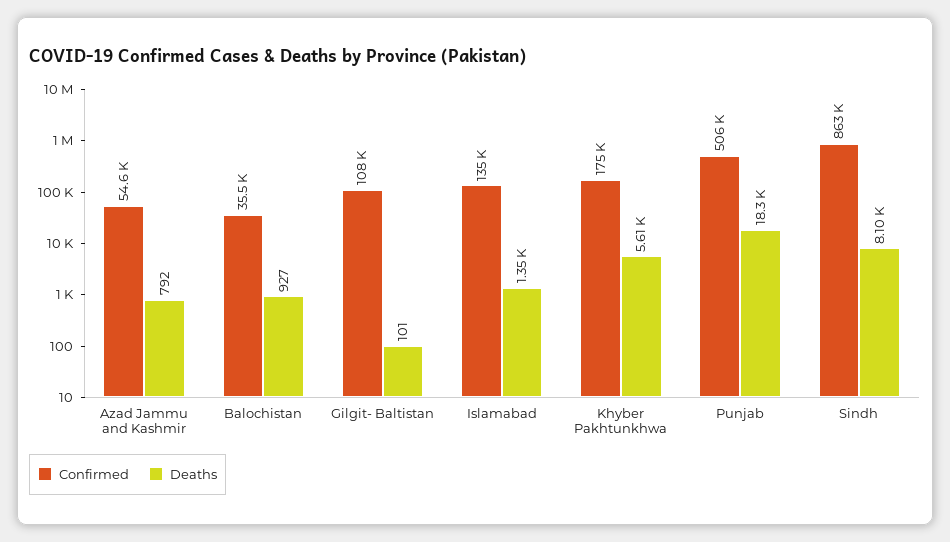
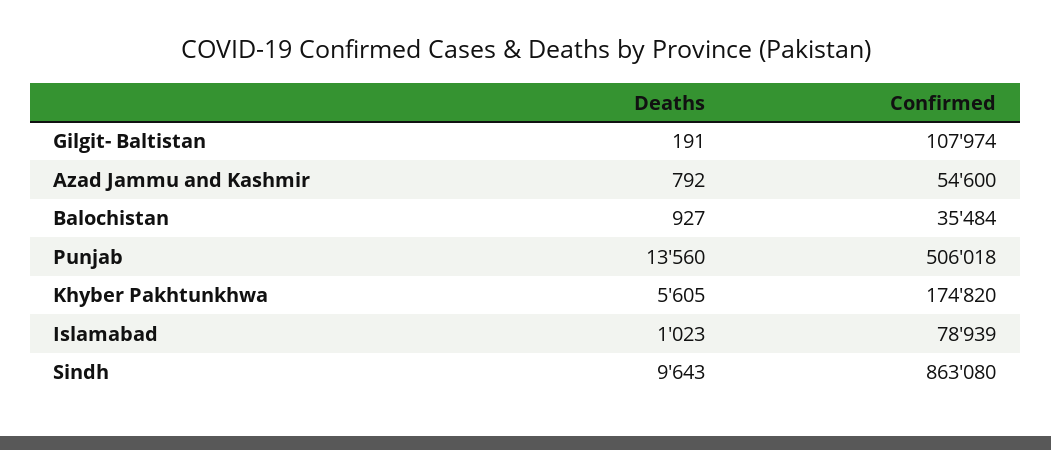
Deaths, Gilgit- Baltistan: 101 -> 191
Confirmed, Islamabad: 135000 -> 78939
Deaths, Islamabad: 1350 -> 1023
Deaths, Punjab: 18300 -> 13560
Deaths, Sindh: 8100 -> 9643

